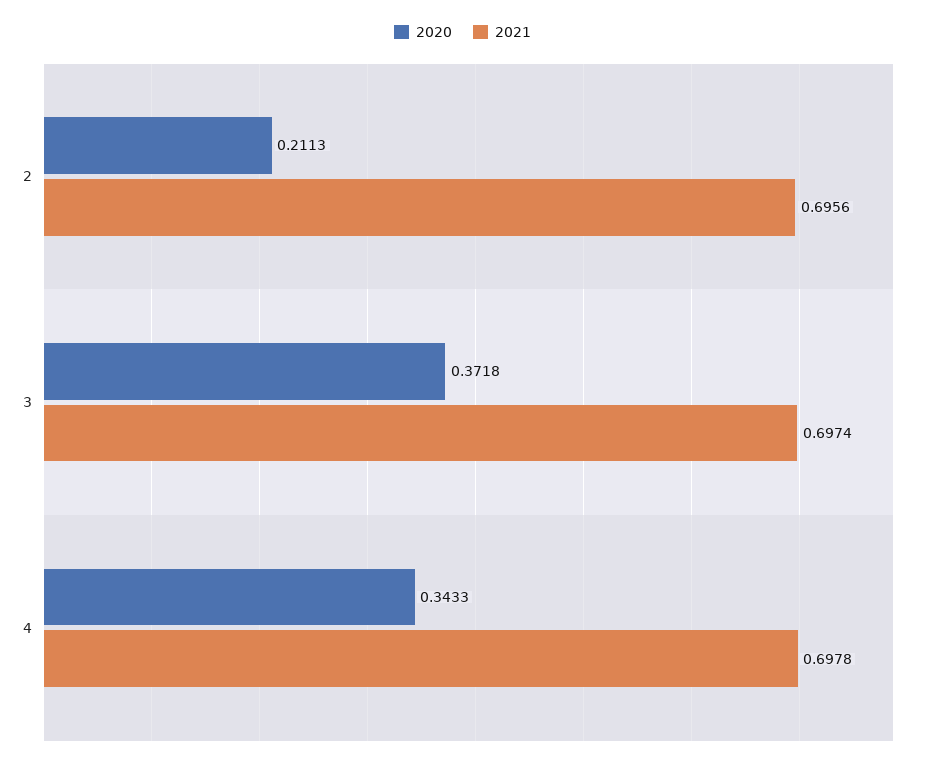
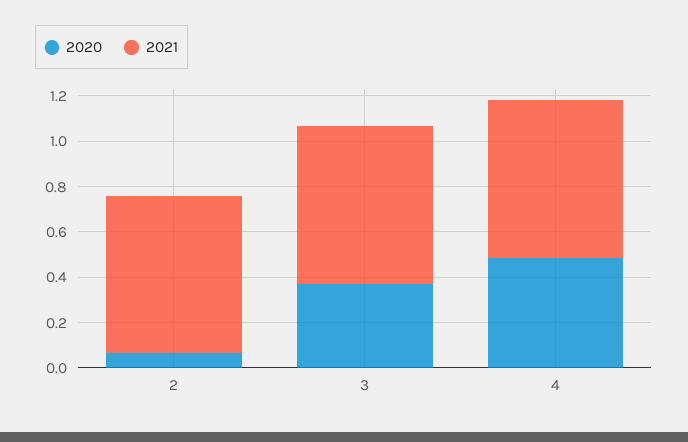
2020, 2: 0.2113 -> 0.05
2020, 4: 0.3433 -> 0.5

